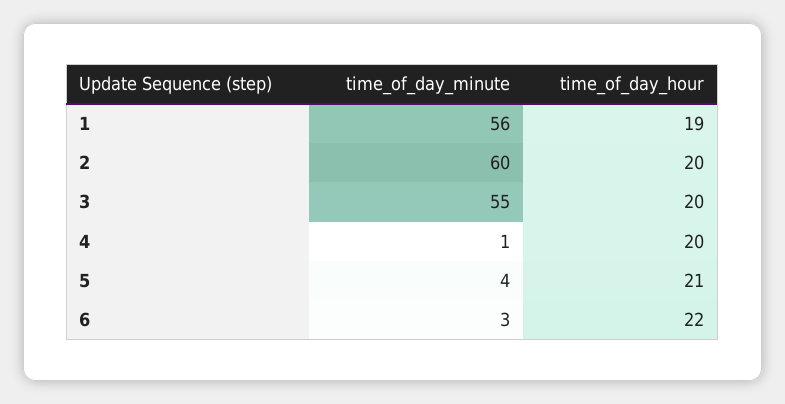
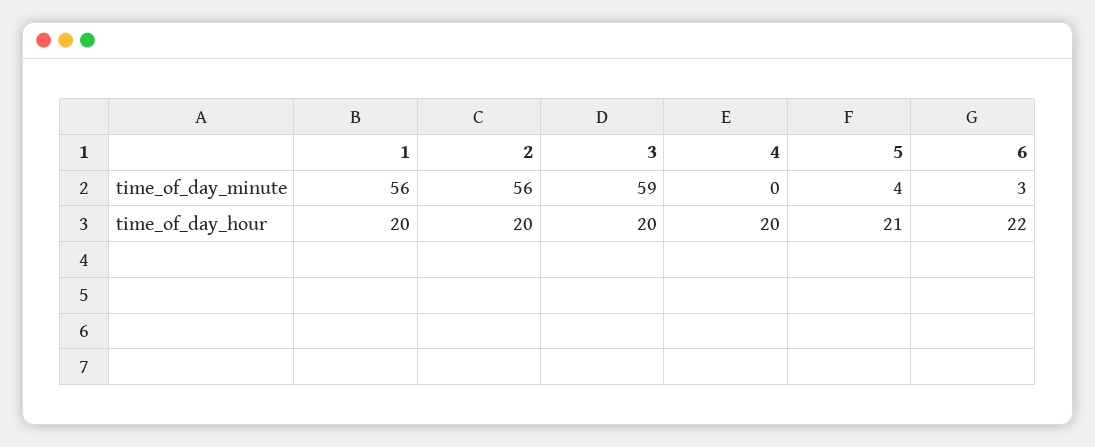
time_of_day_hour, 1: 19 -> 20
time_of_day_minute, 2: 60 -> 56
time_of_day_minute, 3: 55 -> 59
time_of_day_minute, 4: 1 -> 0

